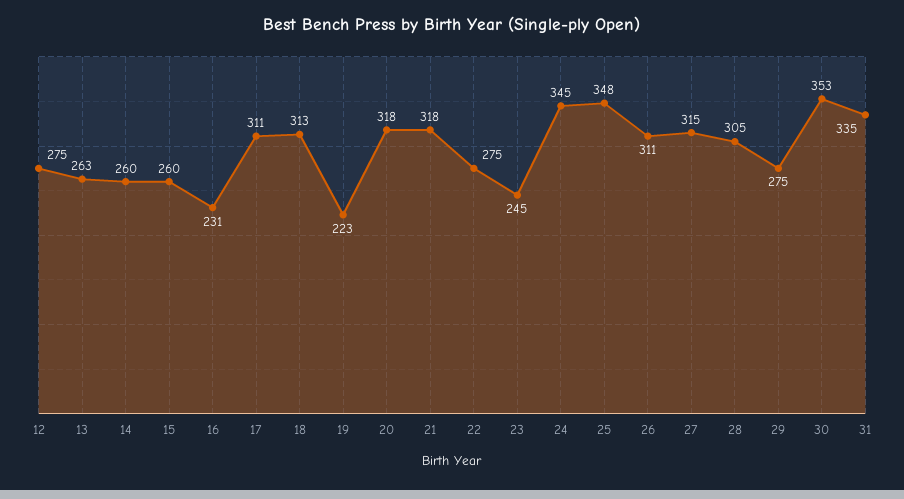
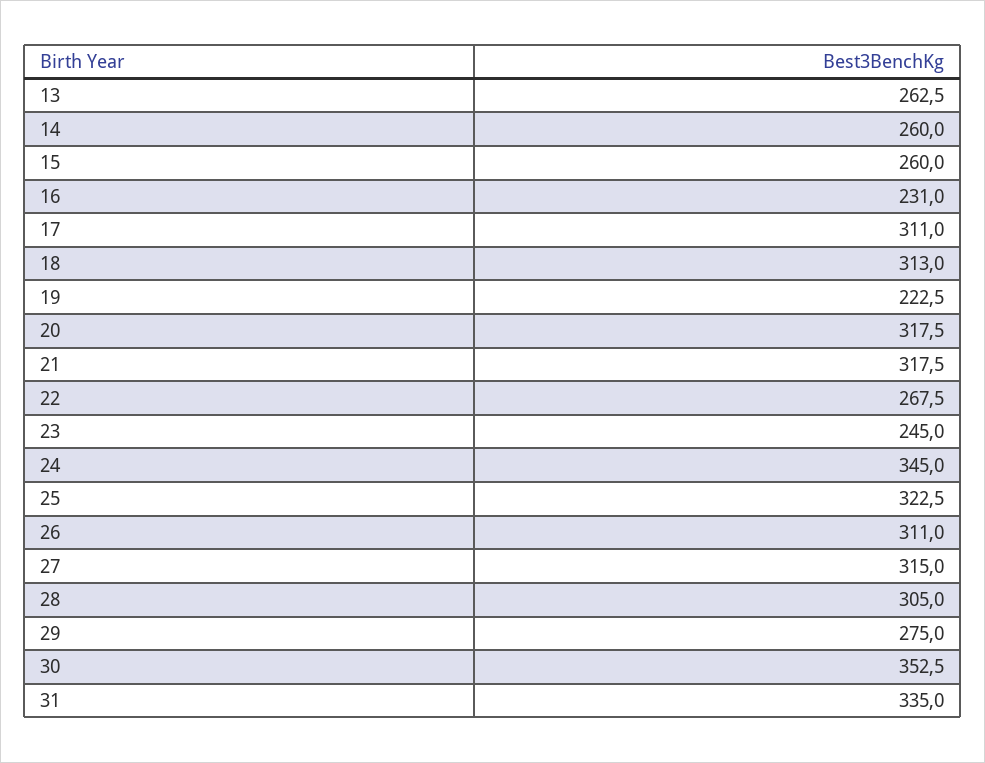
12: 275 -> none
22: 275 -> 267.5
25: 348 -> 322.5

